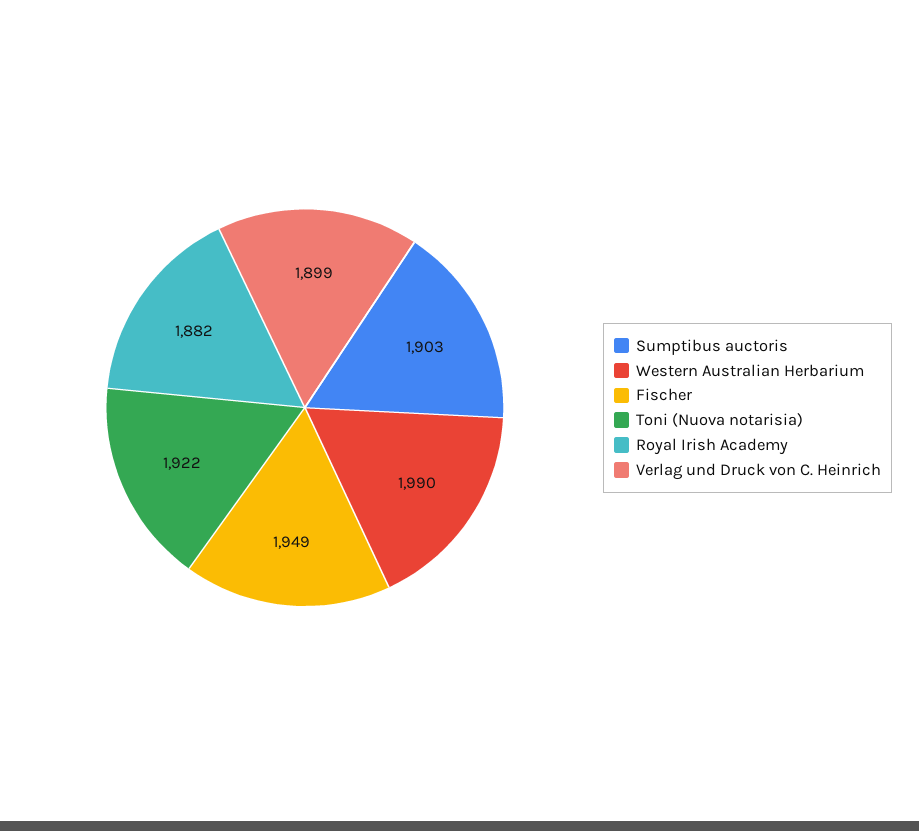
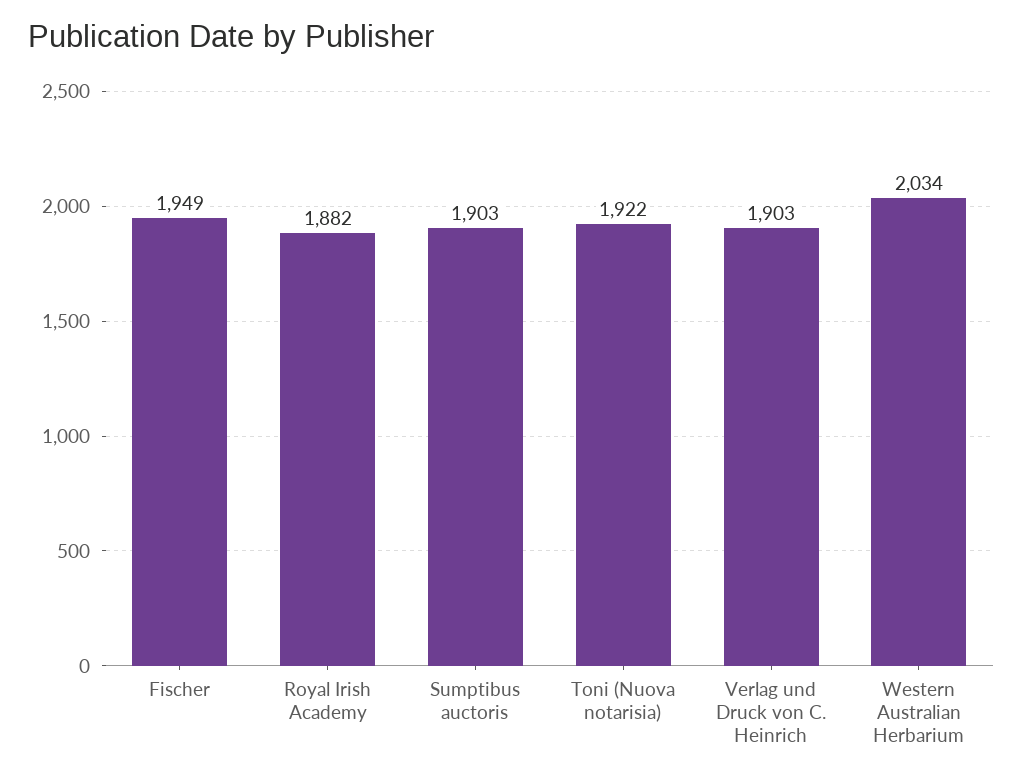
Western Australian Herbarium: 1990 -> 2034
Verlag und Druck von C. Heinrich: 1899 -> 1903

